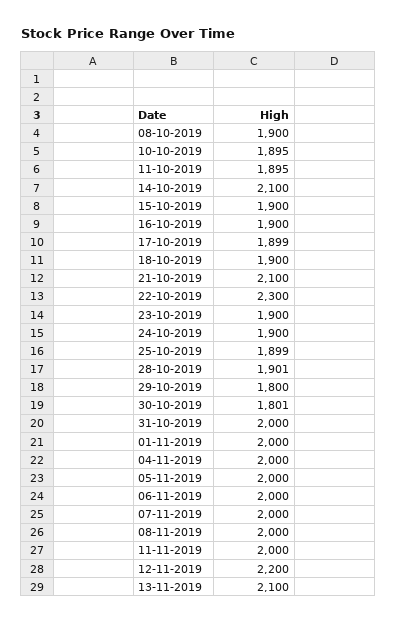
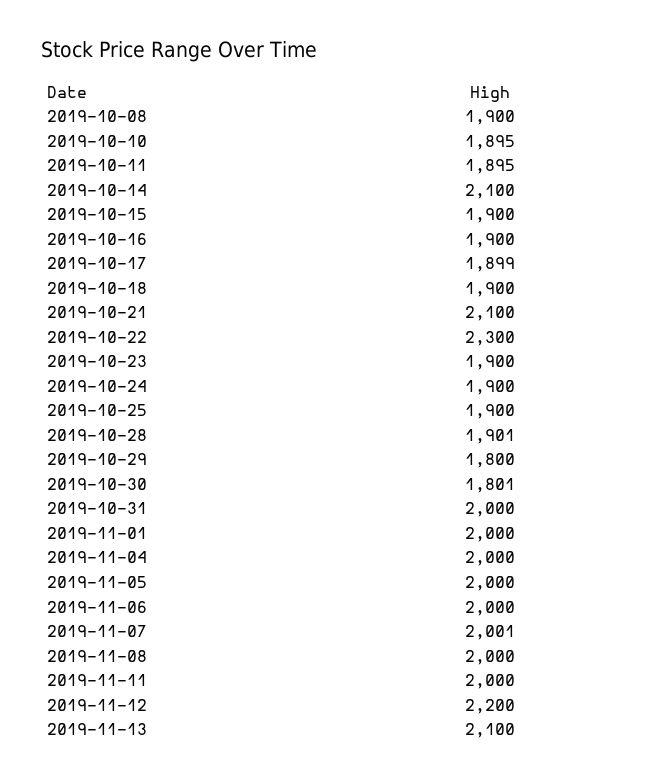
25-10-2019: 1899 -> 1900
07-11-2019: 2000 -> 2001

